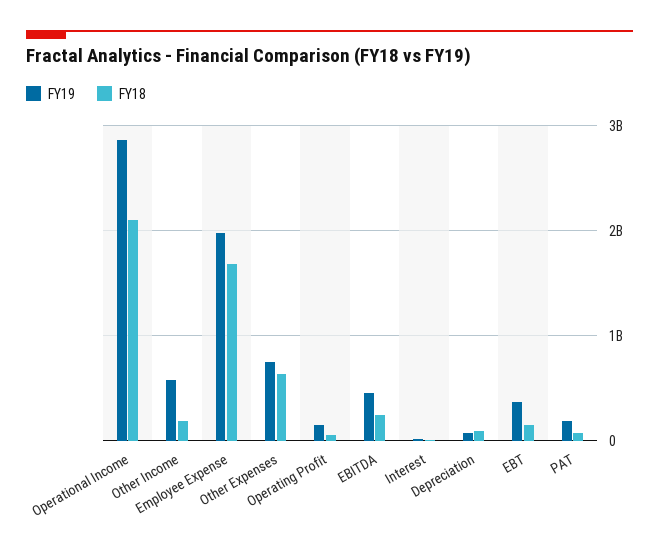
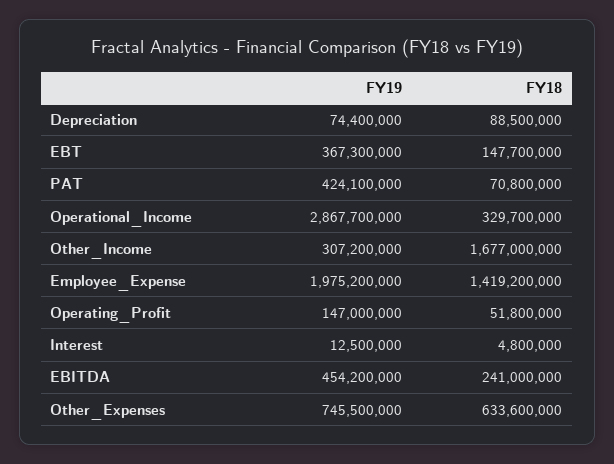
FY18, Operational Income: 2100000000 -> 329700000
FY19, Other Income: 600000000 -> 307200000
FY18, Other Income: 200000000 -> 1677000000
FY18, Employee Expense: 1700000000 -> 1419200000
FY19, PAT: 200000000 -> 424100000

